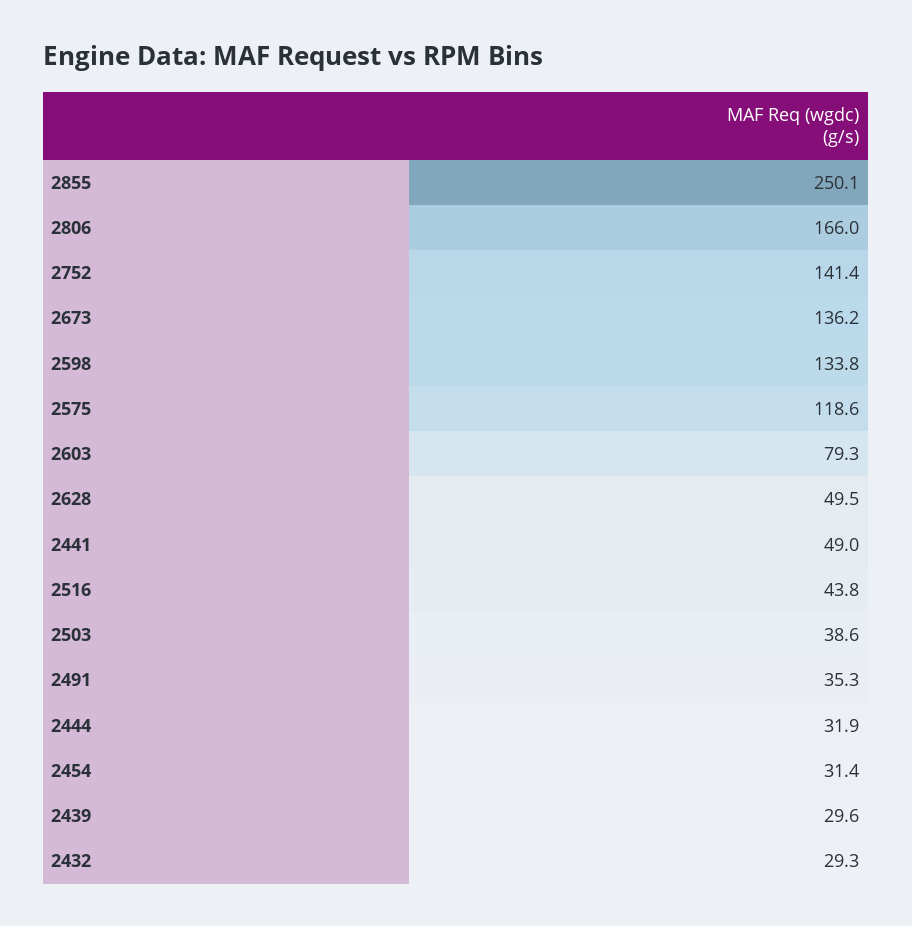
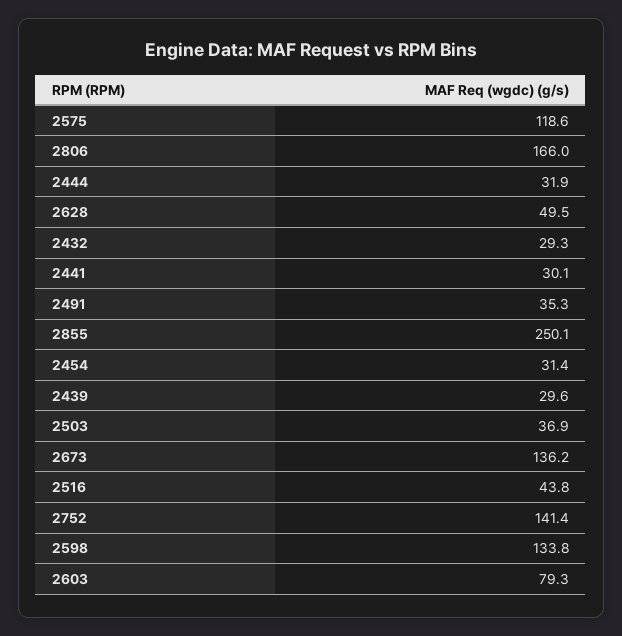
2441: 49 -> 30.1
2503: 38.6 -> 36.9

